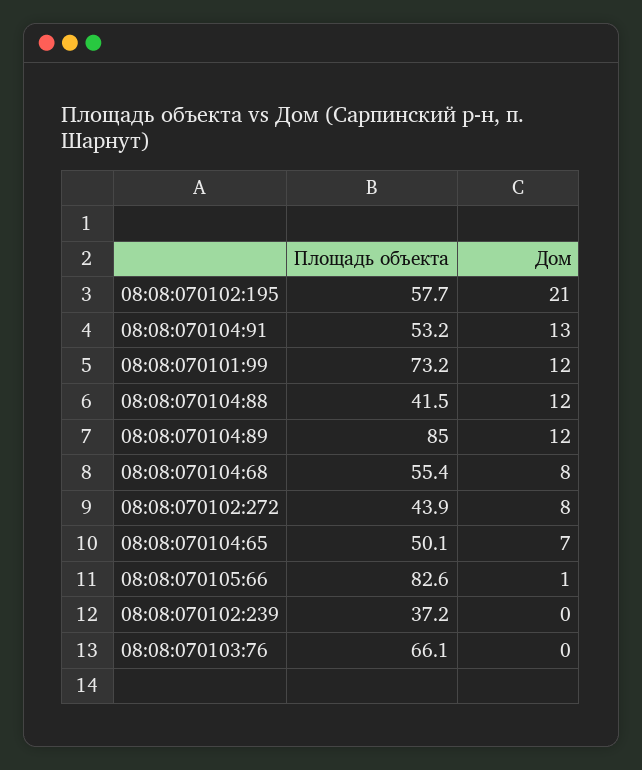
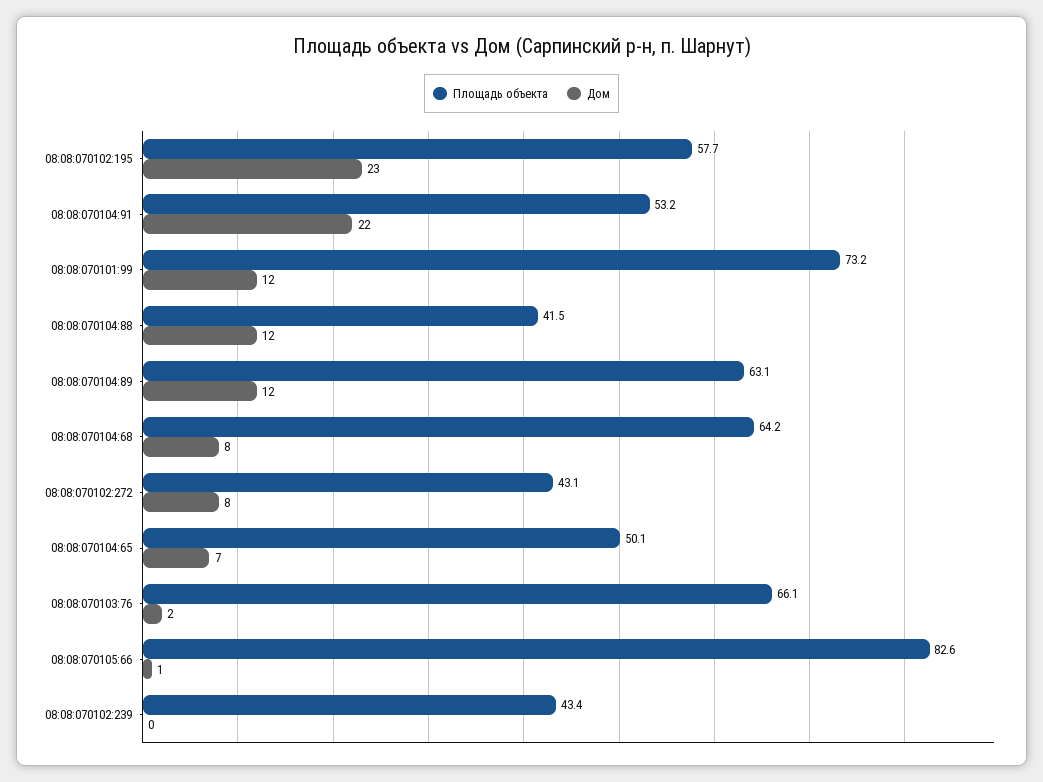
Дом, 08:08:070102:195: 21 -> 23
Дом, 08:08:070104:91: 13 -> 22
Площадь объекта, 08:08:070104:89: 85 -> 63.1
Площадь объекта, 08:08:070104:68: 55.4 -> 64.2
Площадь объекта, 08:08:070102:272: 43.9 -> 43.1
Площадь объекта, 08:08:070102:239: 37.2 -> 43.4
Дом, 08:08:070103:76: 0 -> 2

